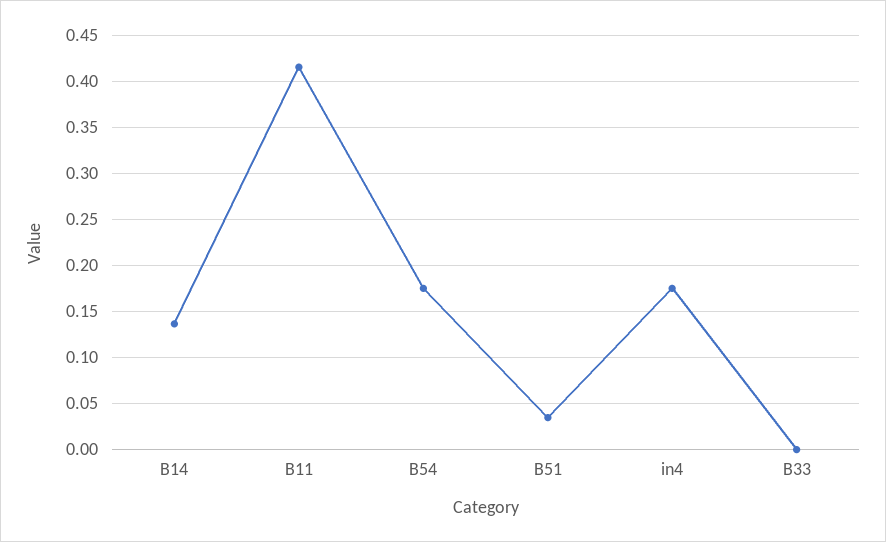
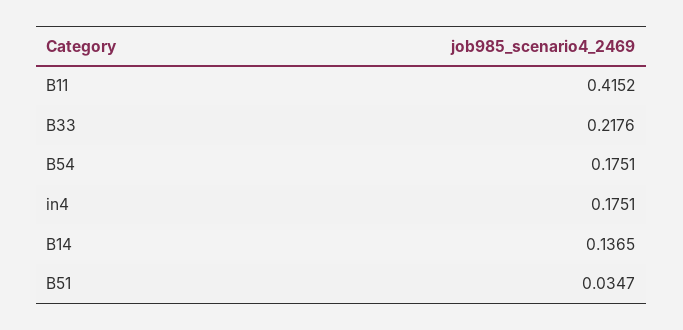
B33: 0 -> 0.2176

